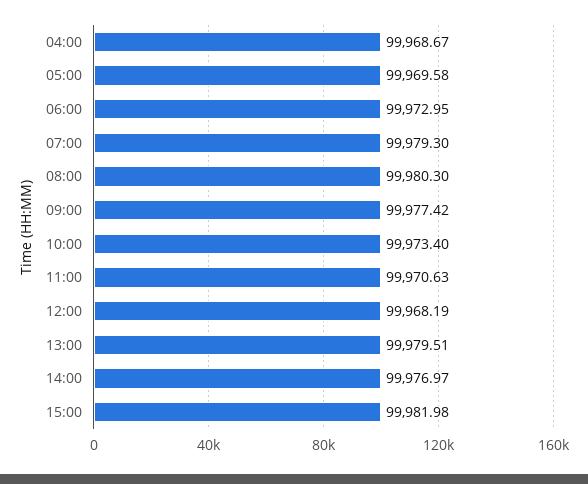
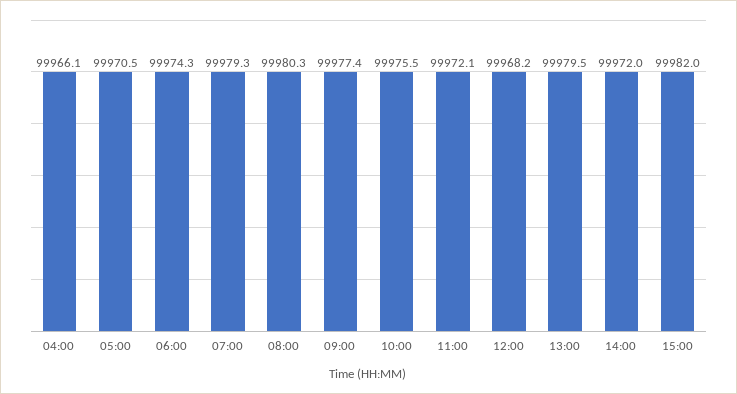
04:00: 99968.67 -> 99966.1
05:00: 99969.58 -> 99970.5
06:00: 99972.95 -> 99974.3
10:00: 99973.4 -> 99975.5
11:00: 99970.63 -> 99972.1
14:00: 99976.97 -> 99972

